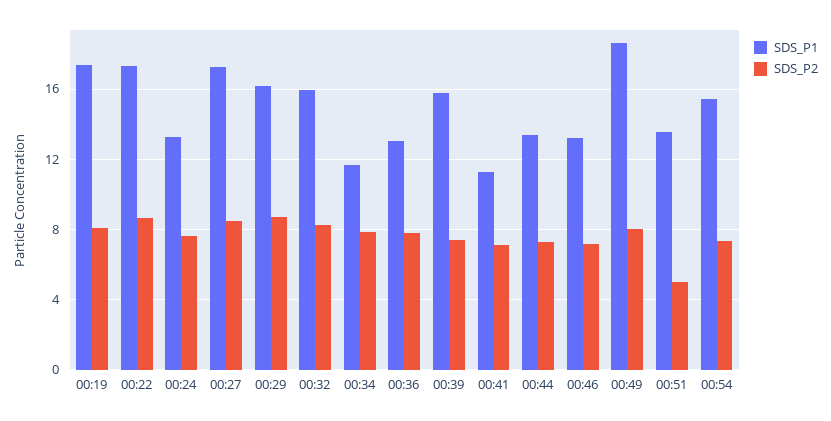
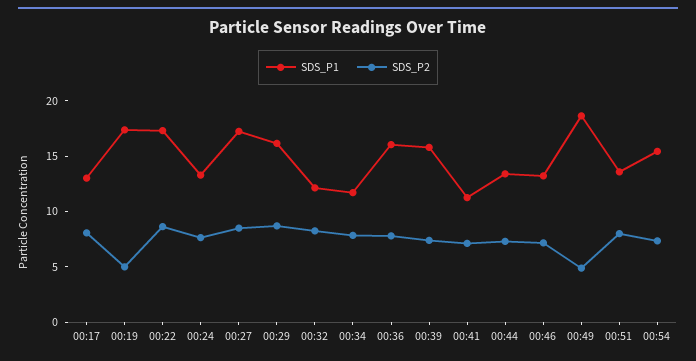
SDS_P2, 00:19: 8 -> 5
SDS_P1, 00:32: 16 -> 12
SDS_P1, 00:36: 13 -> 16
SDS_P2, 00:49: 8 -> 5
SDS_P2, 00:51: 5 -> 8
SDS_P1, 00:17: none -> 13
SDS_P2, 00:17: none -> 8

